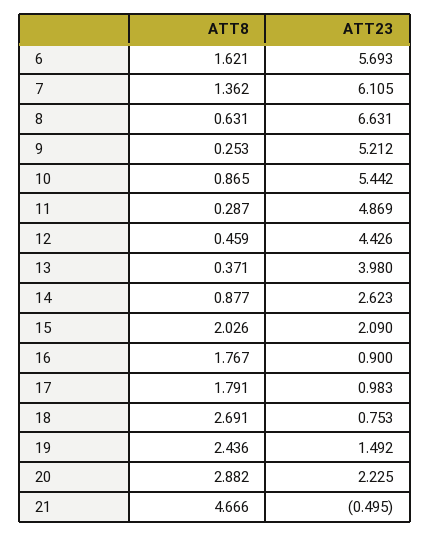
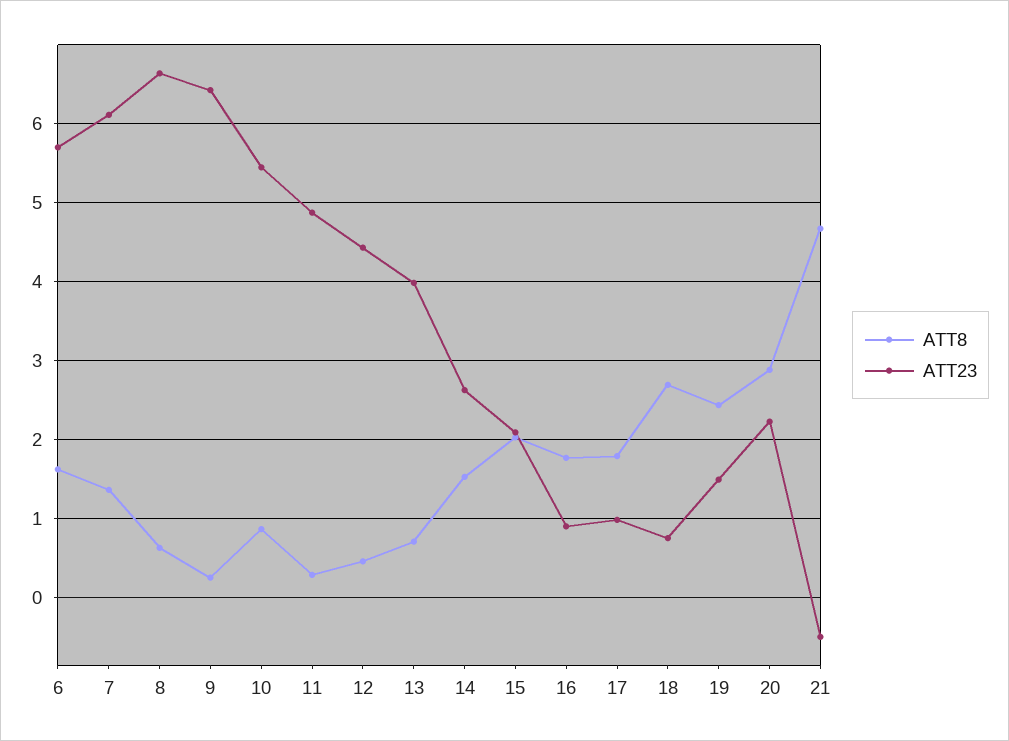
ATT23, 9: 5.212 -> 6.4
ATT8, 13: 0.371 -> 0.7
ATT8, 14: 0.877 -> 1.5

